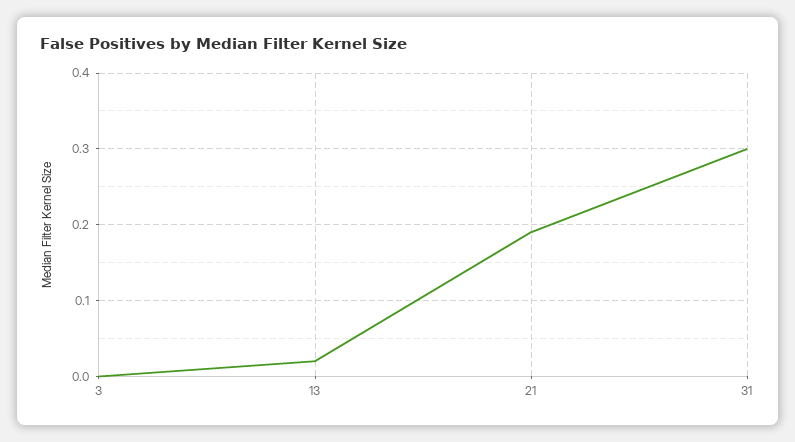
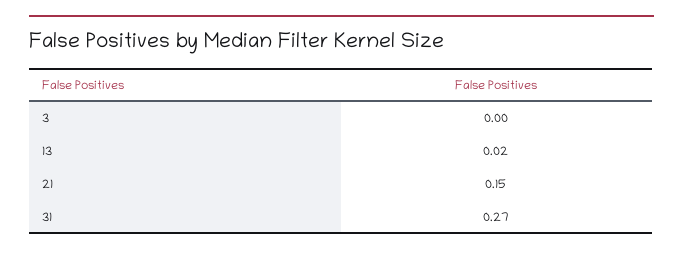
21: 0.19 -> 0.15
31: 0.3 -> 0.27

